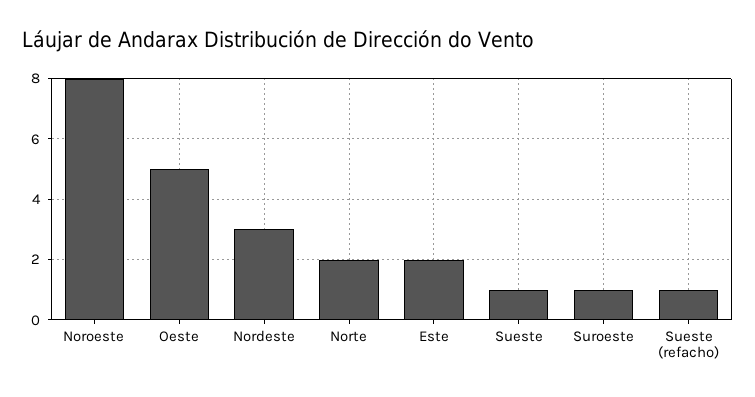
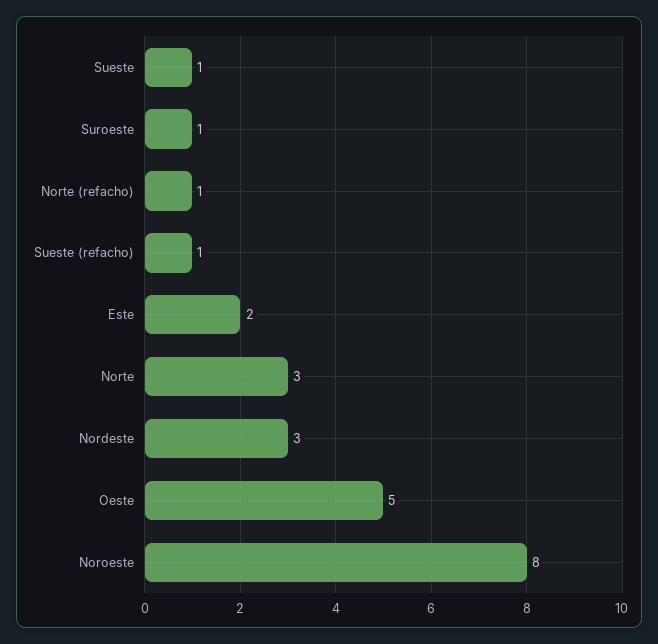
Norte: 2 -> 3
Norte (refacho): none -> 1

